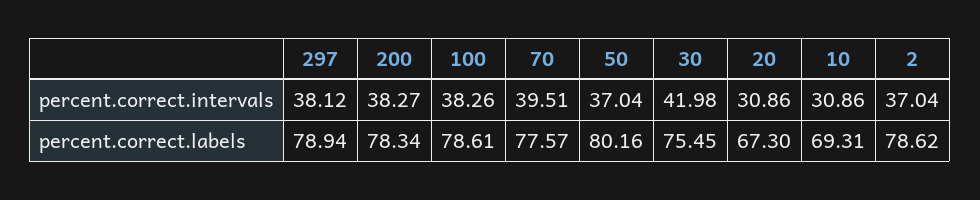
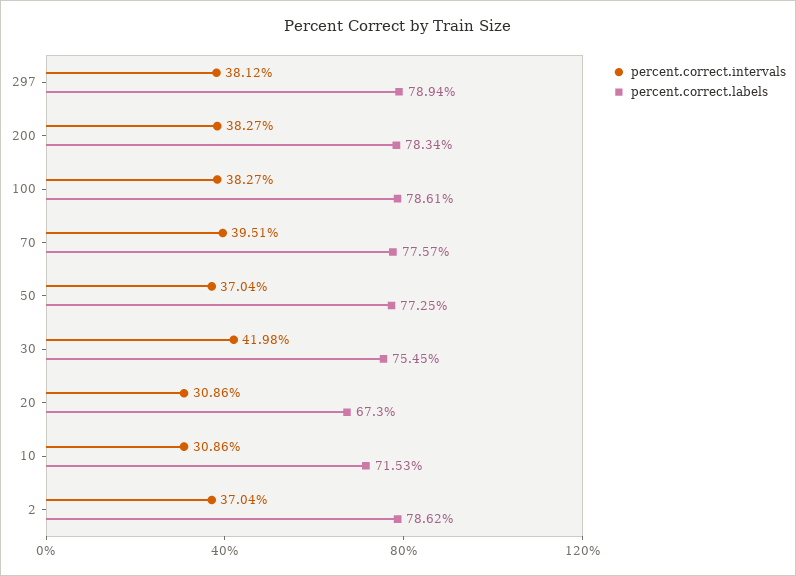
percent.correct.intervals, 100: 38.26 -> 38.27
percent.correct.labels, 50: 80.16 -> 77.25
percent.correct.labels, 10: 69.31 -> 71.53

